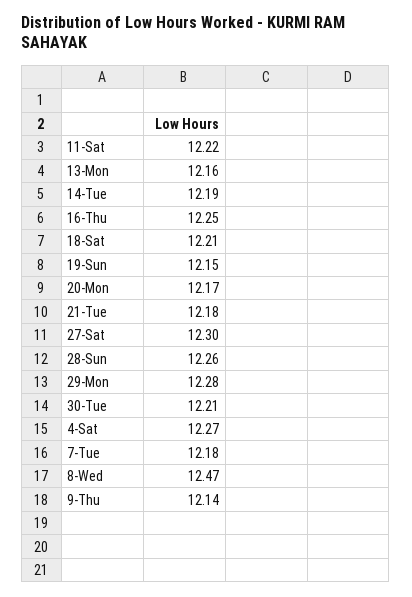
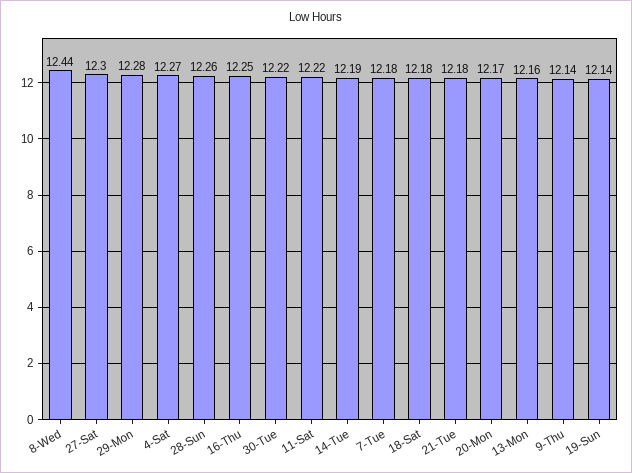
18-Sat: 12.21 -> 12.18
19-Sun: 12.15 -> 12.14
30-Tue: 12.21 -> 12.22
8-Wed: 12.47 -> 12.44

